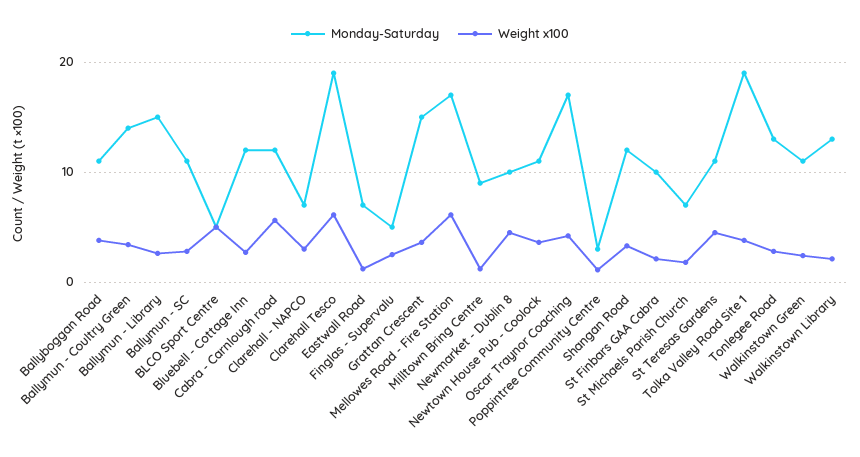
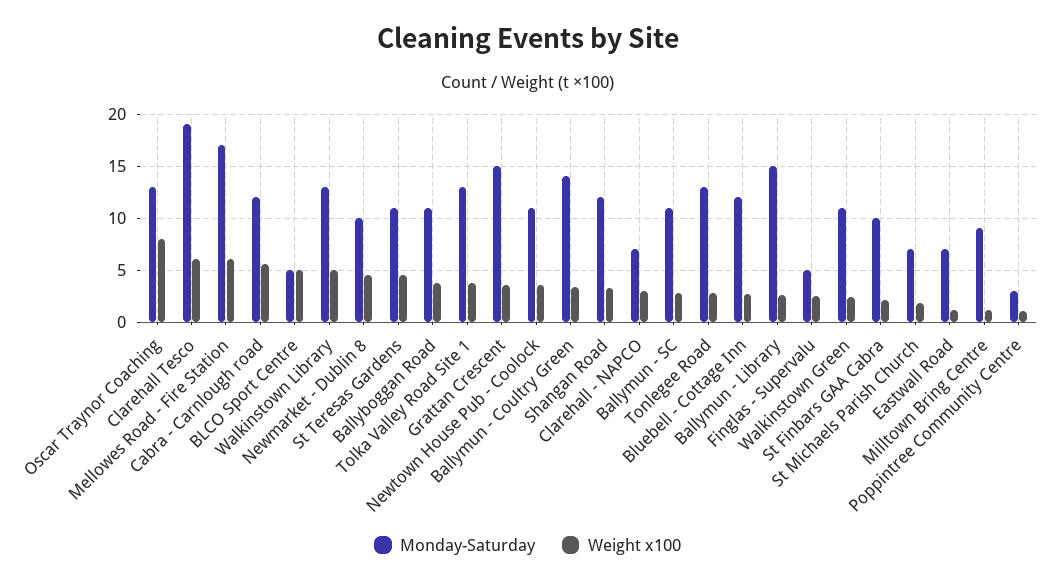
Monday-Saturday, Oscar Traynor Coaching: 17 -> 13
Weight x100, Oscar Traynor Coaching: 4 -> 8
Monday-Saturday, Tolka Valley Road Site 1: 19 -> 13
Weight x100, Walkinstown Library: 2 -> 5

